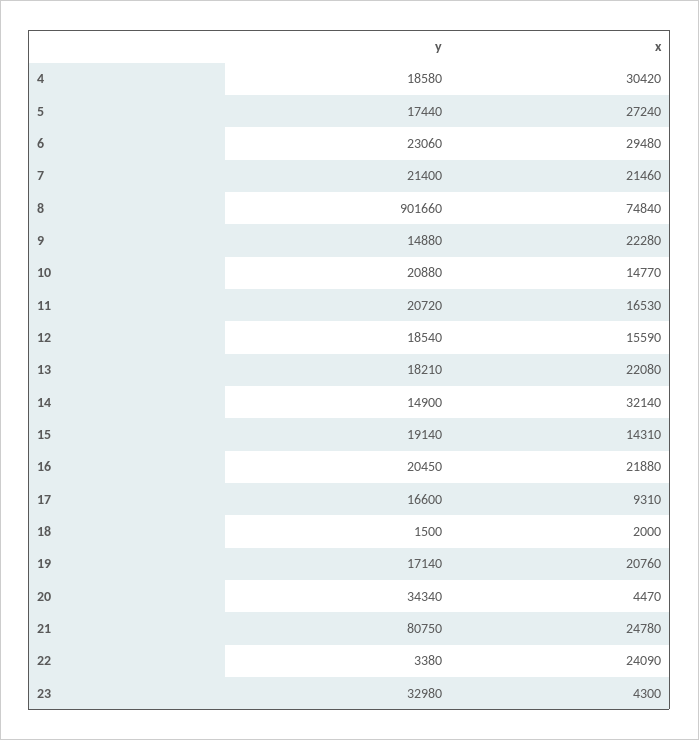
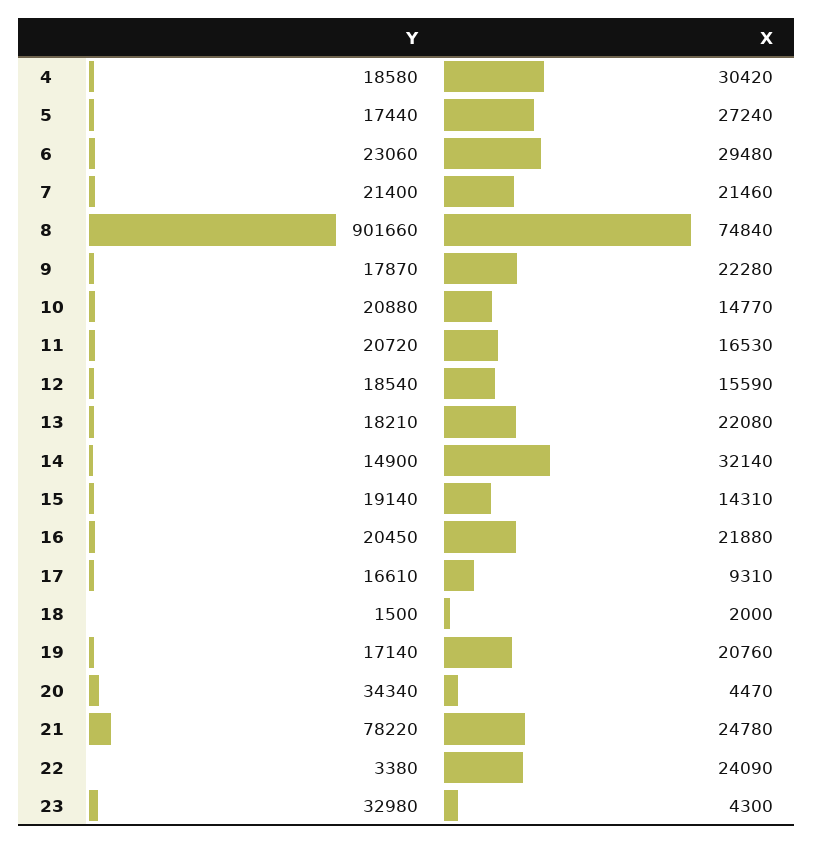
y, 9: 14880 -> 17870
y, 17: 16600 -> 16610
y, 21: 80750 -> 78220

